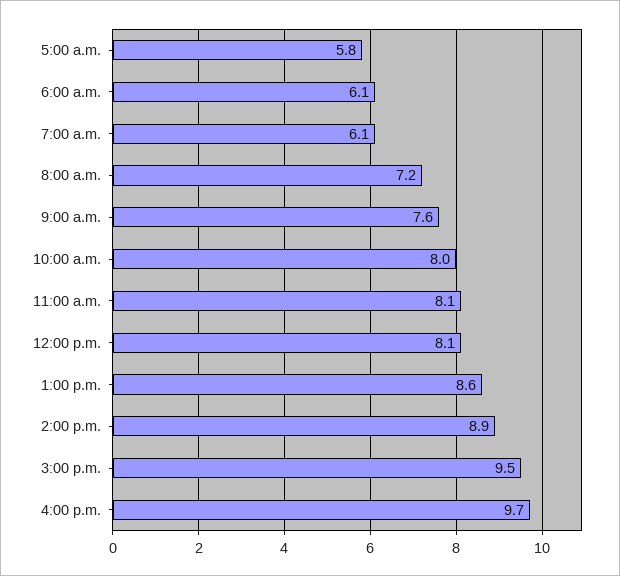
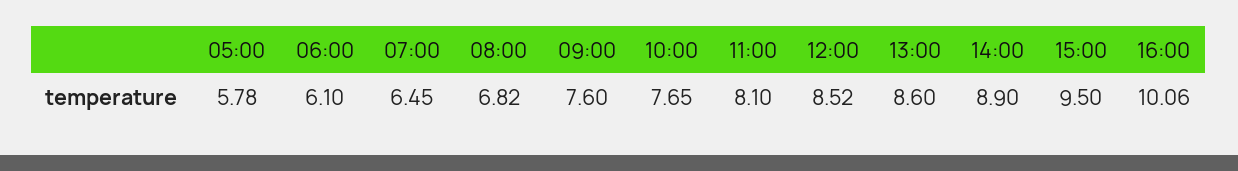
7:00 a.m.: 6.1 -> 6.45
8:00 a.m.: 7.2 -> 6.82
10:00 a.m.: 8 -> 7.65
12:00 p.m.: 8.1 -> 8.52
4:00 p.m.: 9.7 -> 10.06

